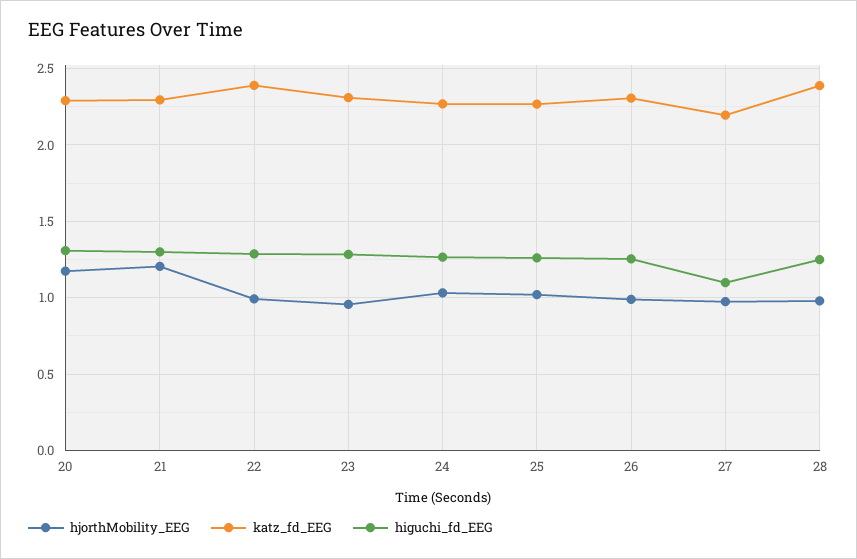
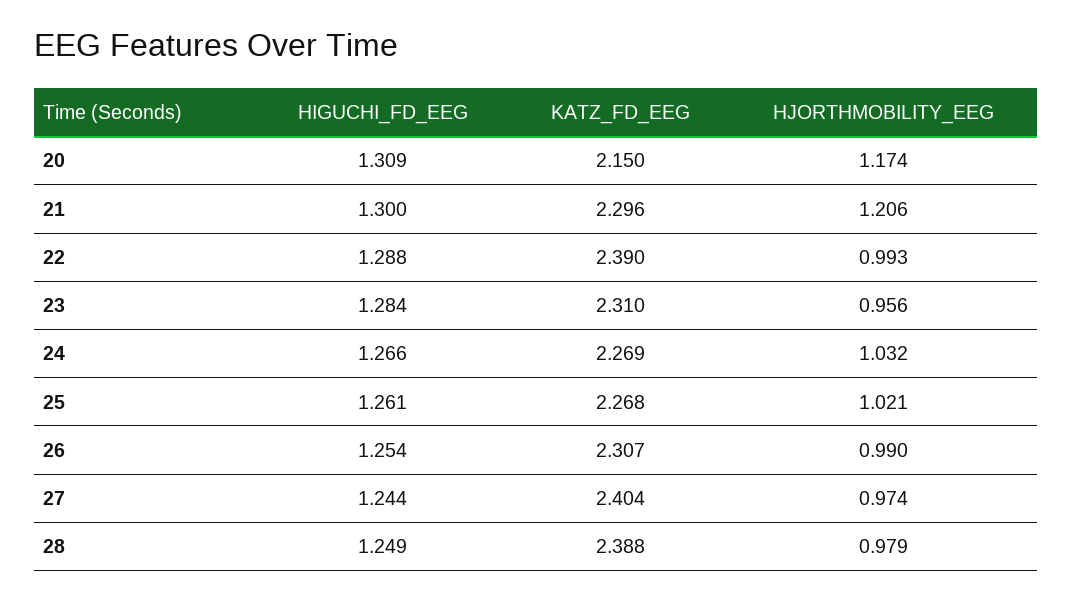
katz_fd_EEG, 20: 2.3 -> 2.15
katz_fd_EEG, 27: 2.2 -> 2.404
higuchi_fd_EEG, 27: 1.1 -> 1.244

